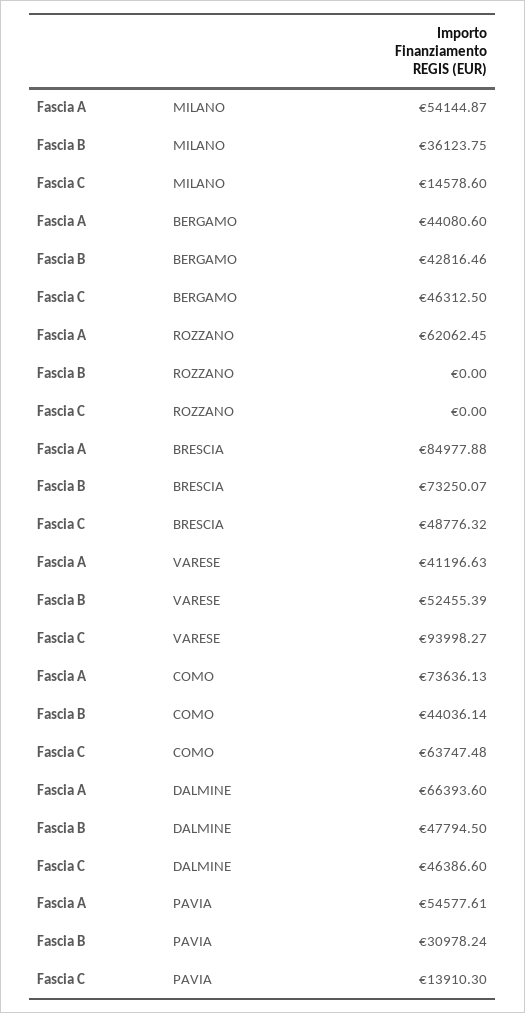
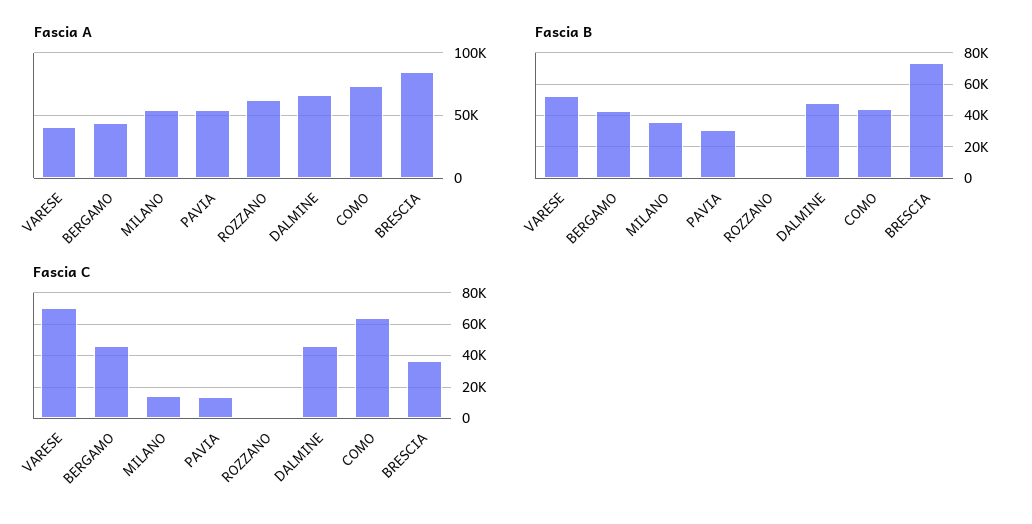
Fascia C, BRESCIA: 48776.32 -> 35000
Fascia C, VARESE: 93998.27 -> 70000

